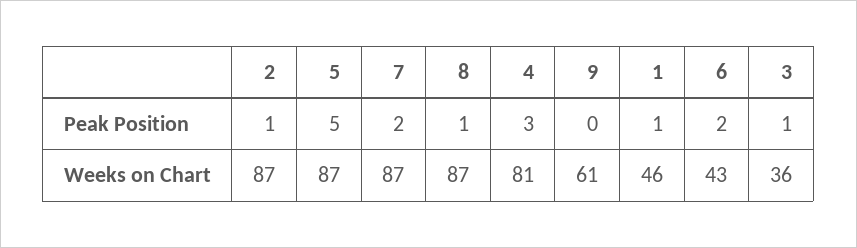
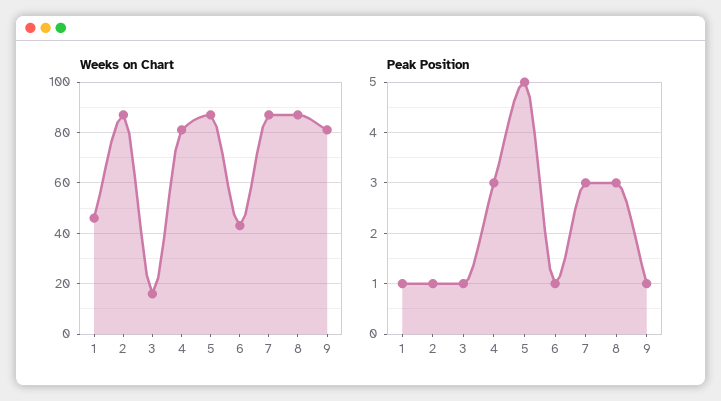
Peak Position, 7: 2 -> 3
Peak Position, 8: 1 -> 3
Peak Position, 9: 0 -> 1
Peak Position, 6: 2 -> 1
Weeks on Chart, 9: 61 -> 80
Weeks on Chart, 3: 36 -> 15

